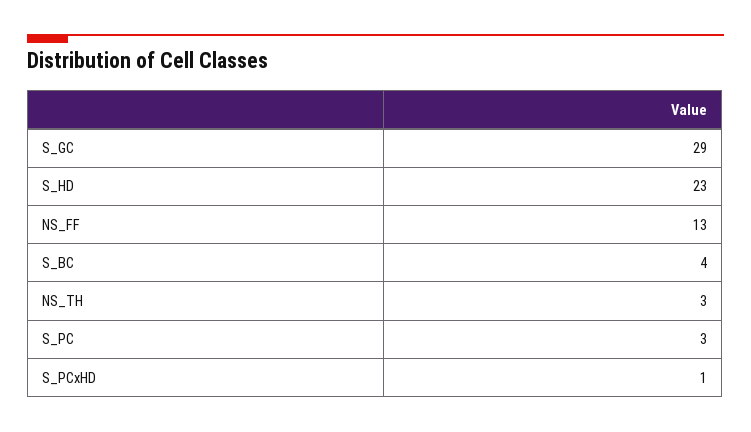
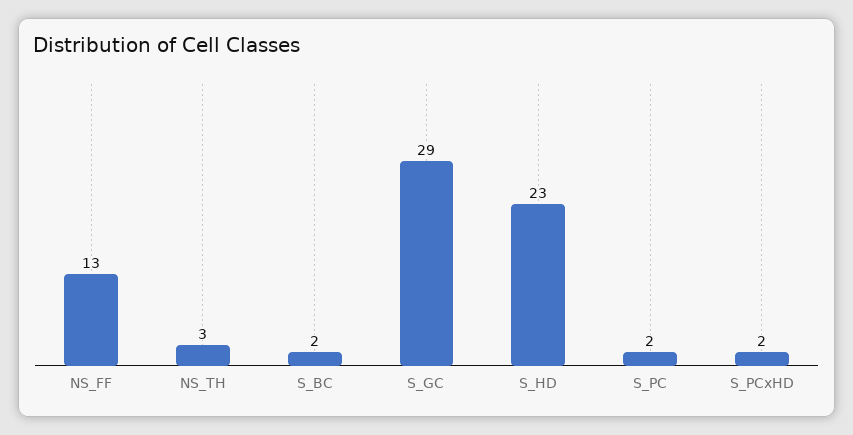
S_BC: 4 -> 2
S_PC: 3 -> 2
S_PCxHD: 1 -> 2

